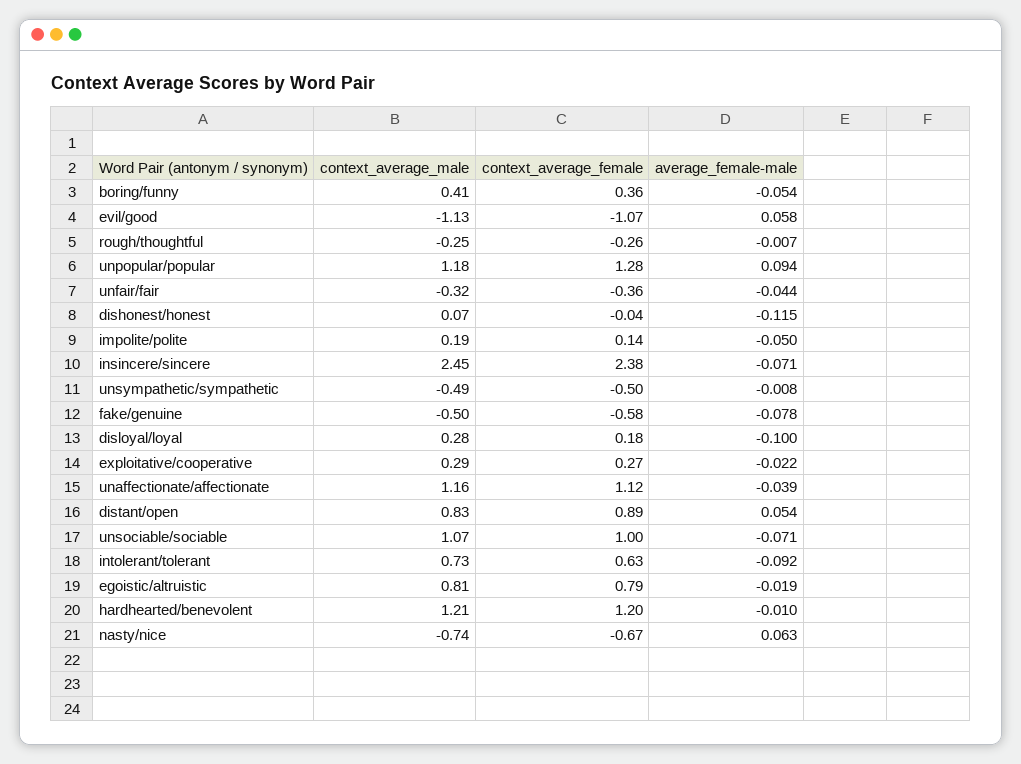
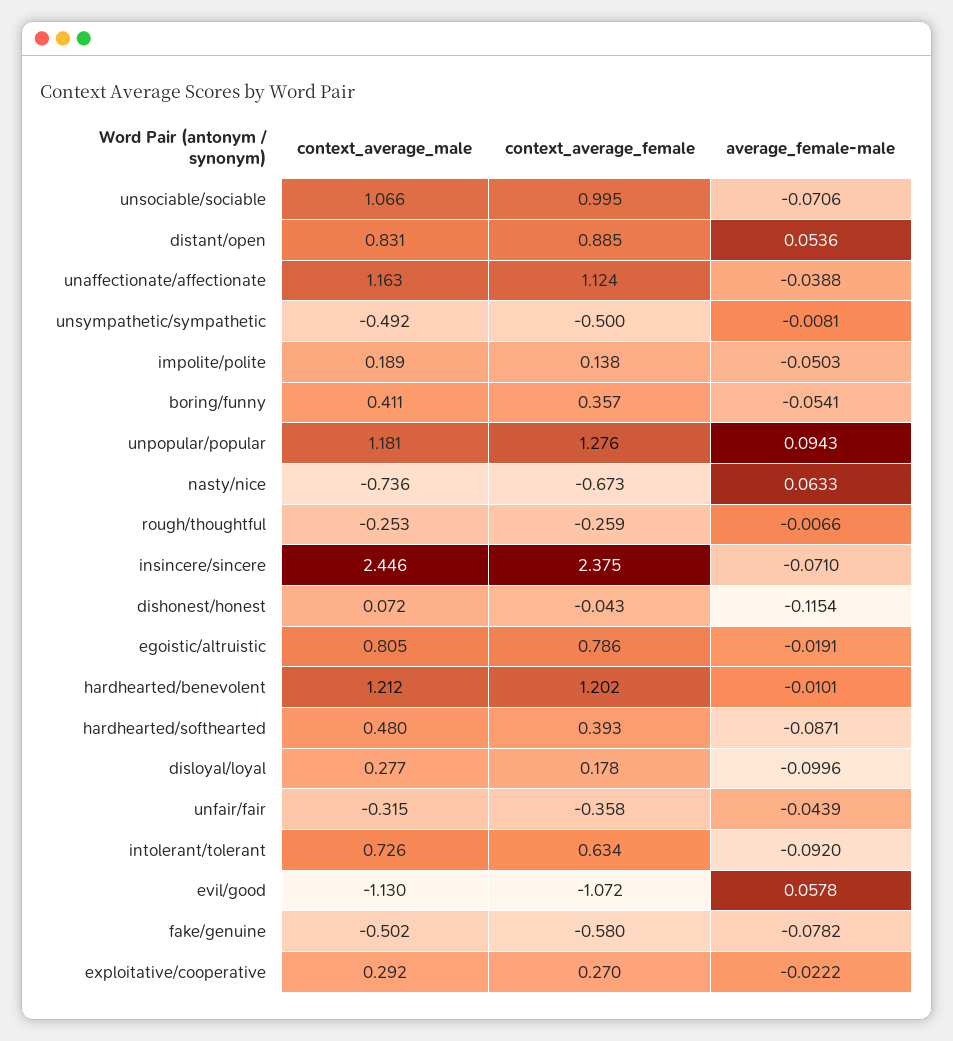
context_average_male, hardhearted/softhearted: none -> 0.48
context_average_female, hardhearted/softhearted: none -> 0.393
average_female-male, hardhearted/softhearted: none -> -0.0871

